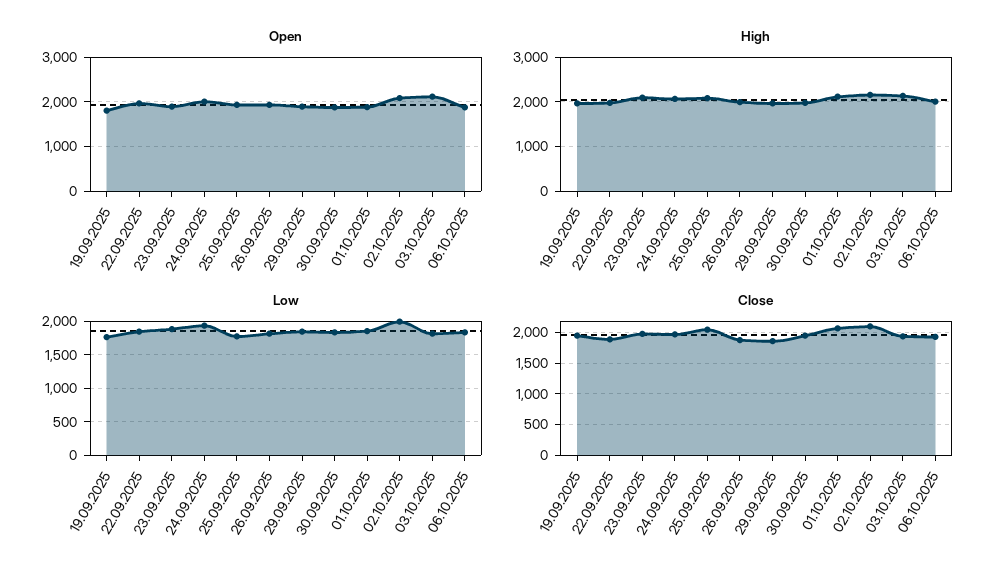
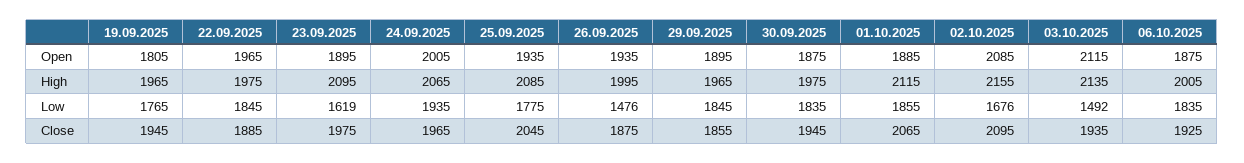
Low, 23.09.2025: 1900 -> 1619
Low, 26.09.2025: 1800 -> 1476
Low, 02.10.2025: 2000 -> 1676
Low, 03.10.2025: 1800 -> 1492

